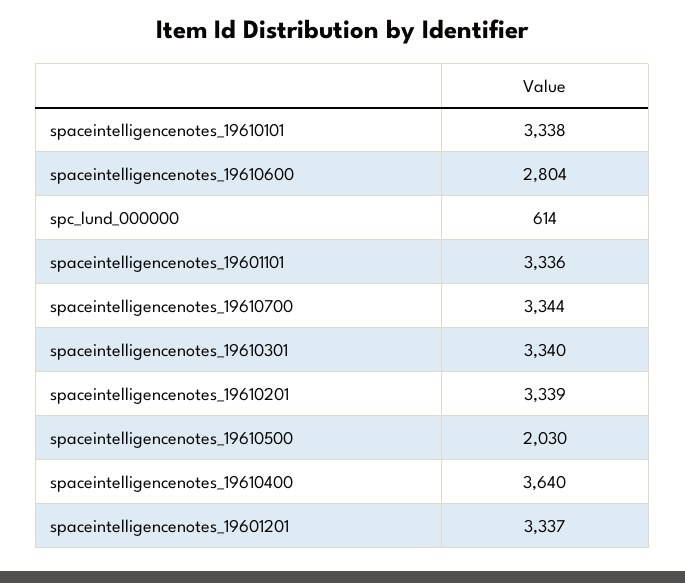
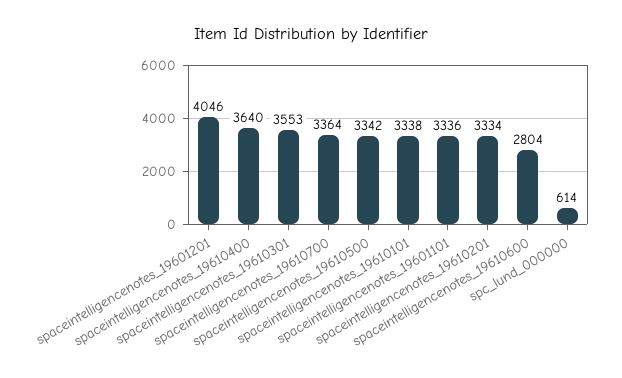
spaceintelligencenotes_19610700: 3344 -> 3364
spaceintelligencenotes_19610301: 3340 -> 3553
spaceintelligencenotes_19610201: 3339 -> 3334
spaceintelligencenotes_19610500: 2030 -> 3342
spaceintelligencenotes_19601201: 3337 -> 4046

